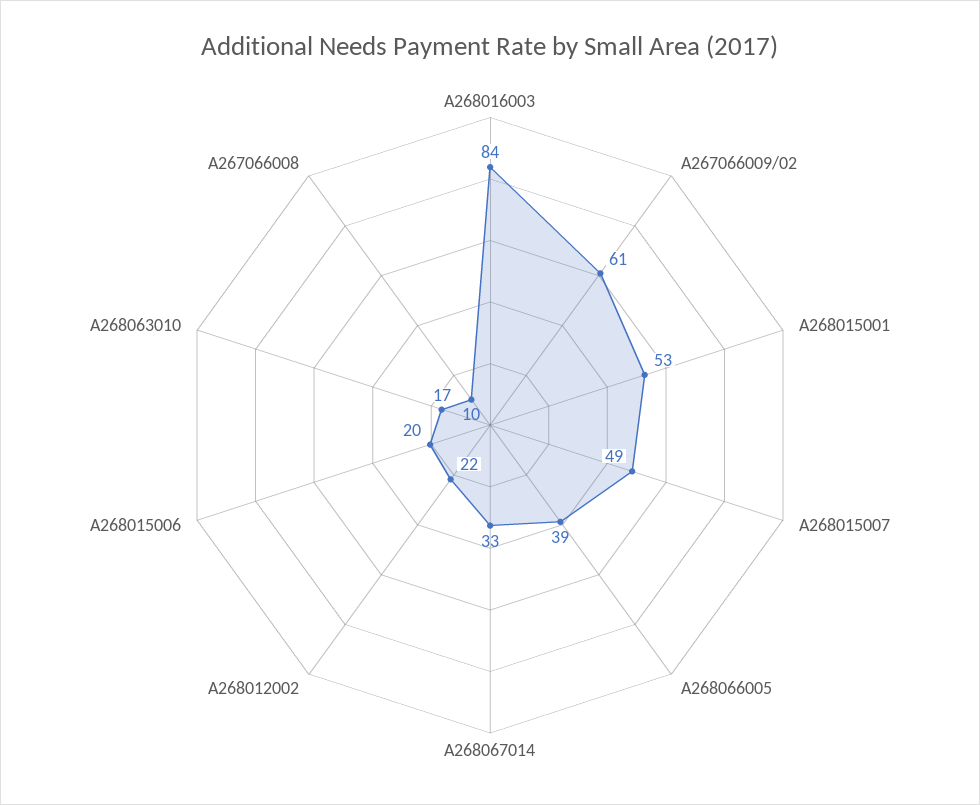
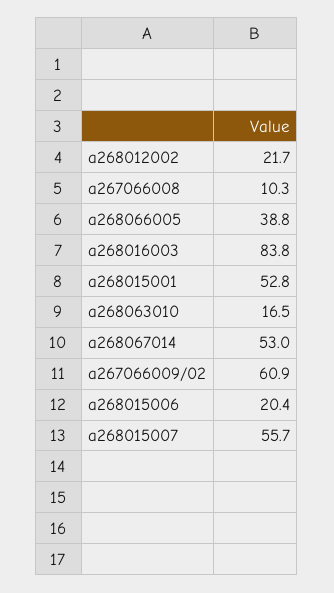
A268015007: 49 -> 55.7
A268067014: 33 -> 53

